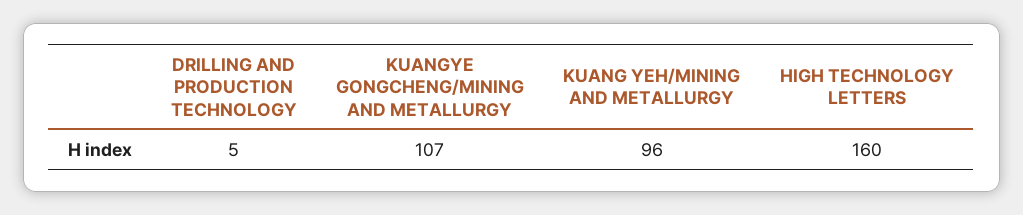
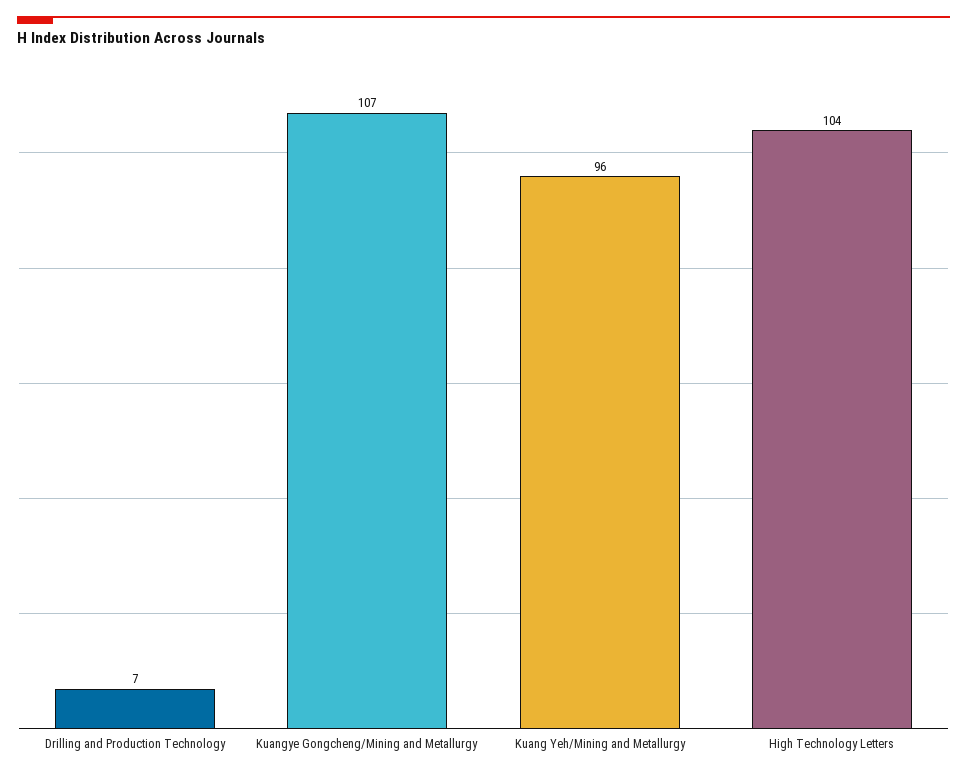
DRILLING AND PRODUCTION TECHNOLOGY: 5 -> 7
HIGH TECHNOLOGY LETTERS: 160 -> 104

